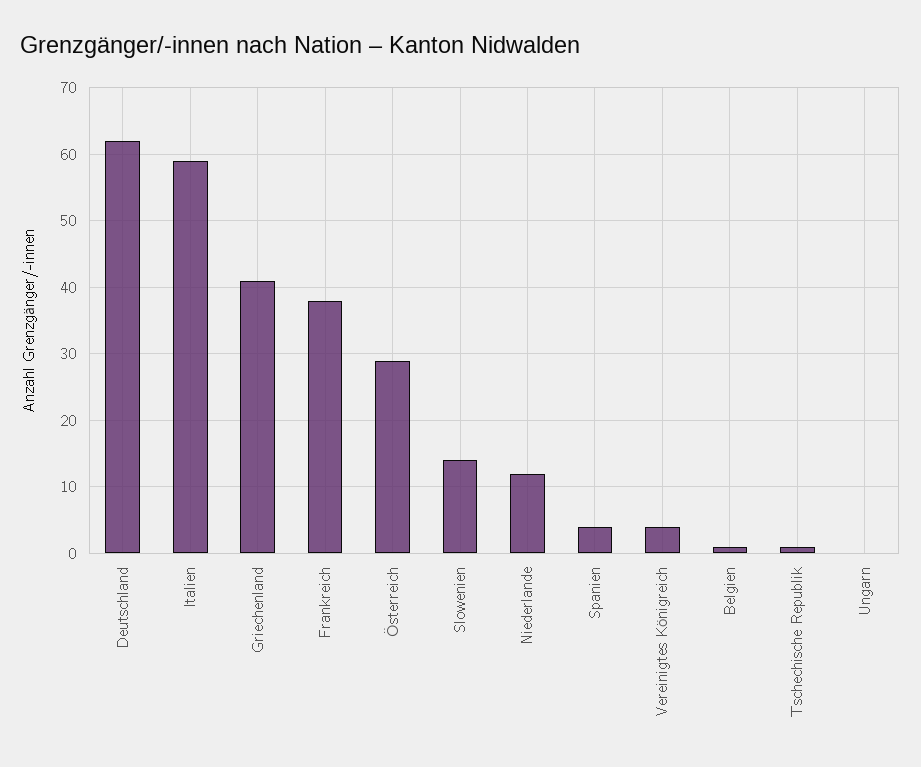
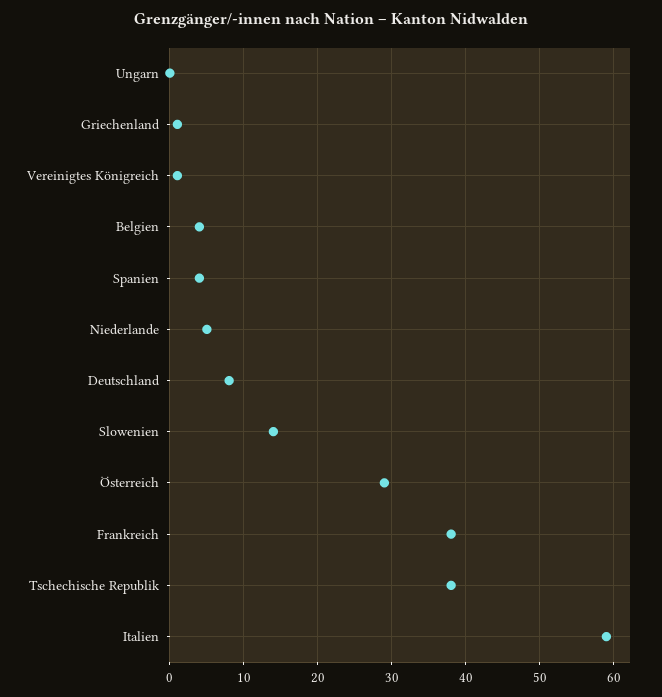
Deutschland: 62 -> 8
Griechenland: 41 -> 1
Niederlande: 12 -> 5
Vereinigtes Königreich: 4 -> 1
Belgien: 1 -> 4
Tschechische Republik: 1 -> 38

